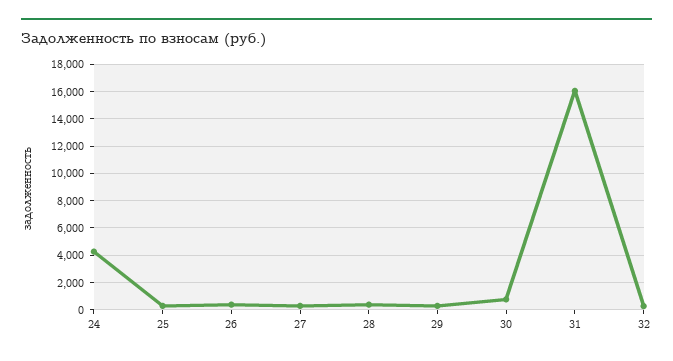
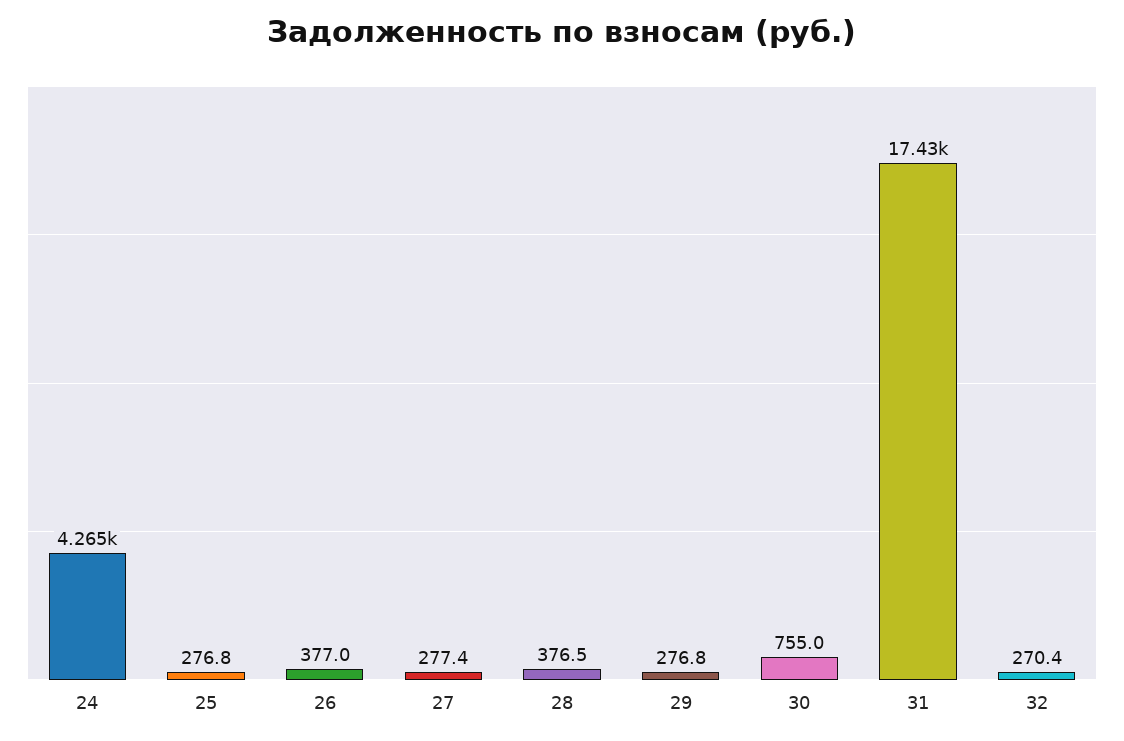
31: 16000 -> 17430

